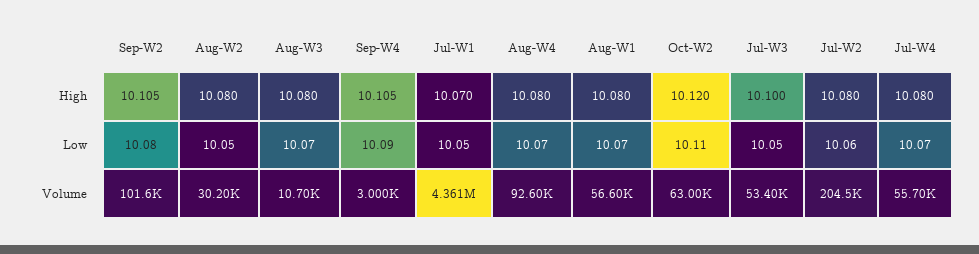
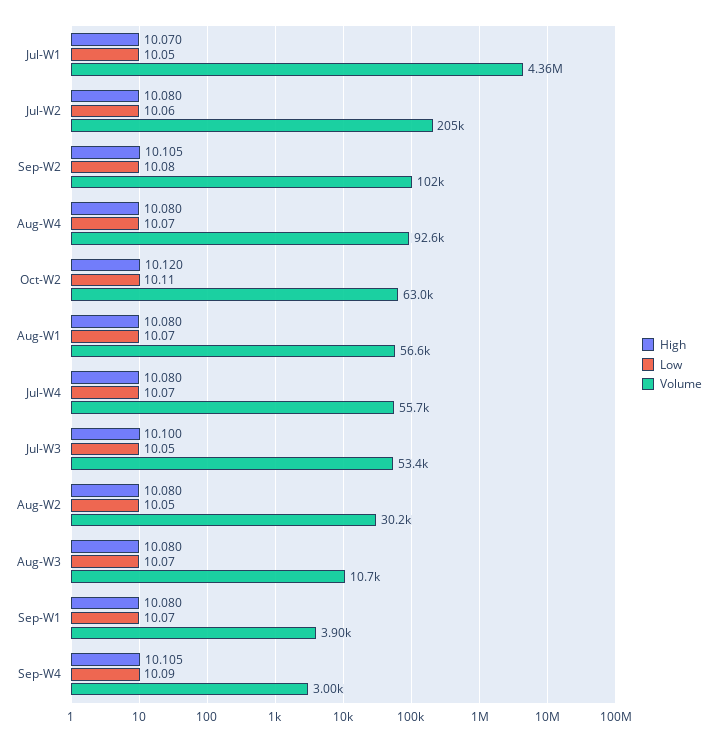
High, Sep-W1: none -> 10.08
Low, Sep-W1: none -> 10.07
Volume, Sep-W1: none -> 3900

